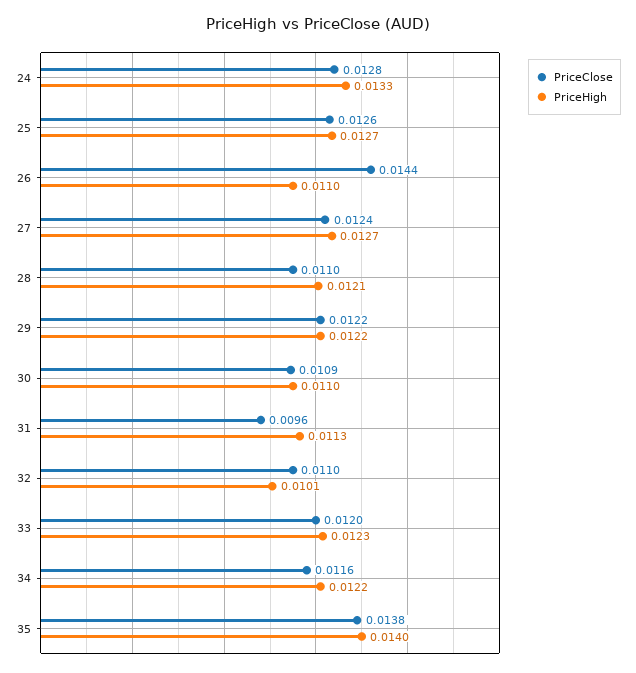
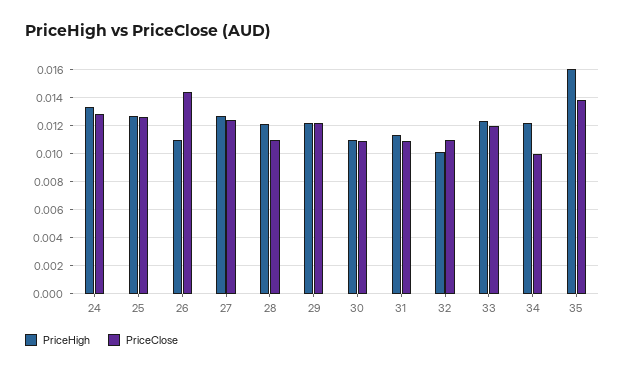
PriceClose, 31: 0.0096 -> 0.011
PriceClose, 34: 0.0116 -> 0.01
PriceHigh, 35: 0.014 -> 0.016

